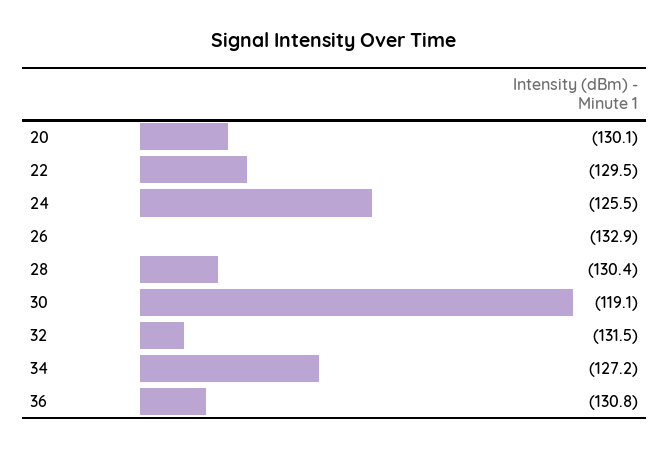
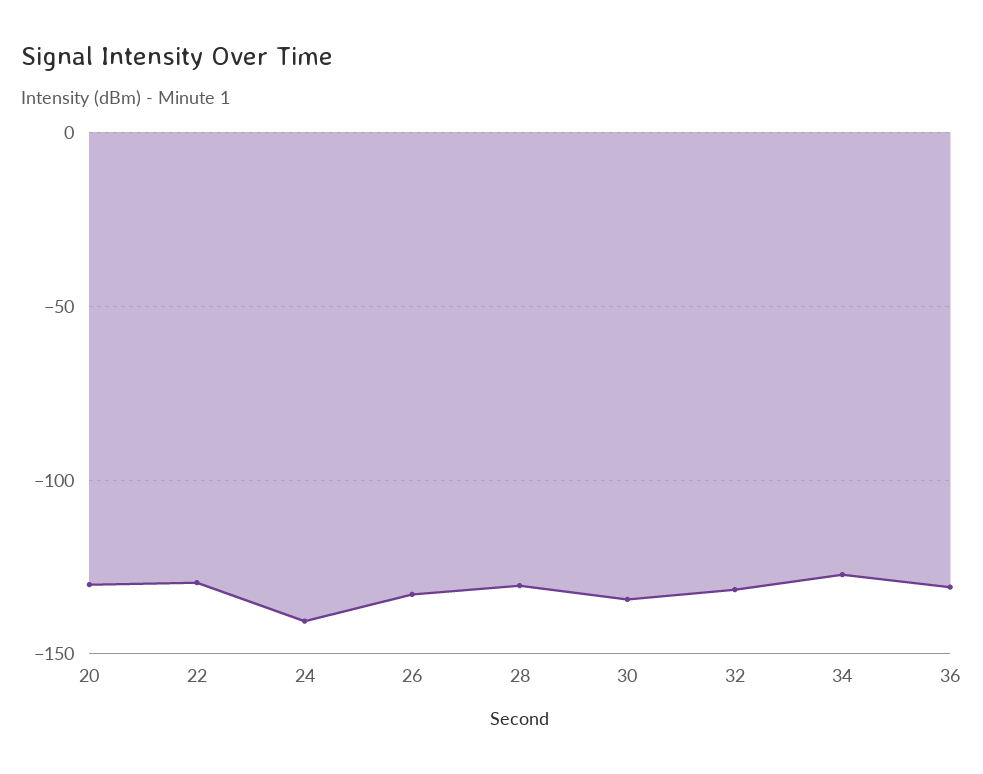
24: -125.5 -> -140
30: -119.1 -> -135

